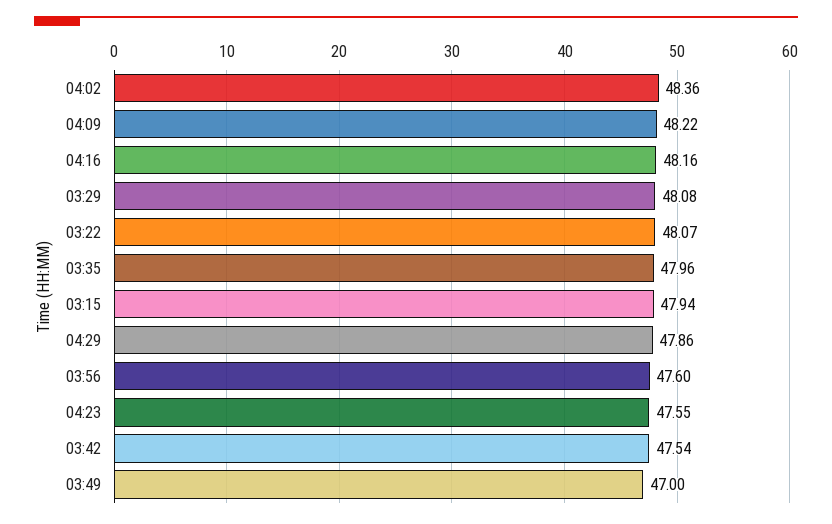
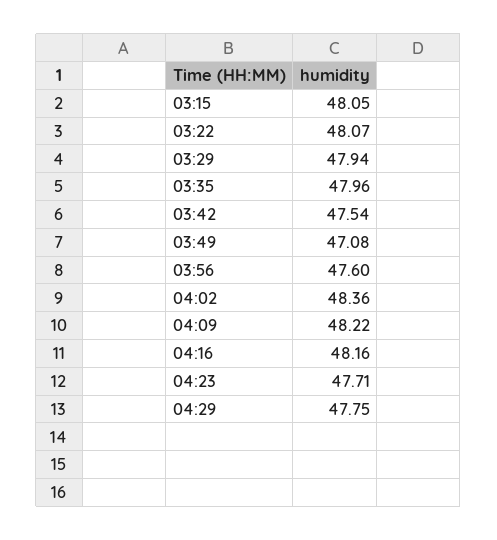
03:29: 48.08 -> 47.94
03:15: 47.94 -> 48.05
04:29: 47.86 -> 47.75
04:23: 47.55 -> 47.71
03:49: 47 -> 47.08

